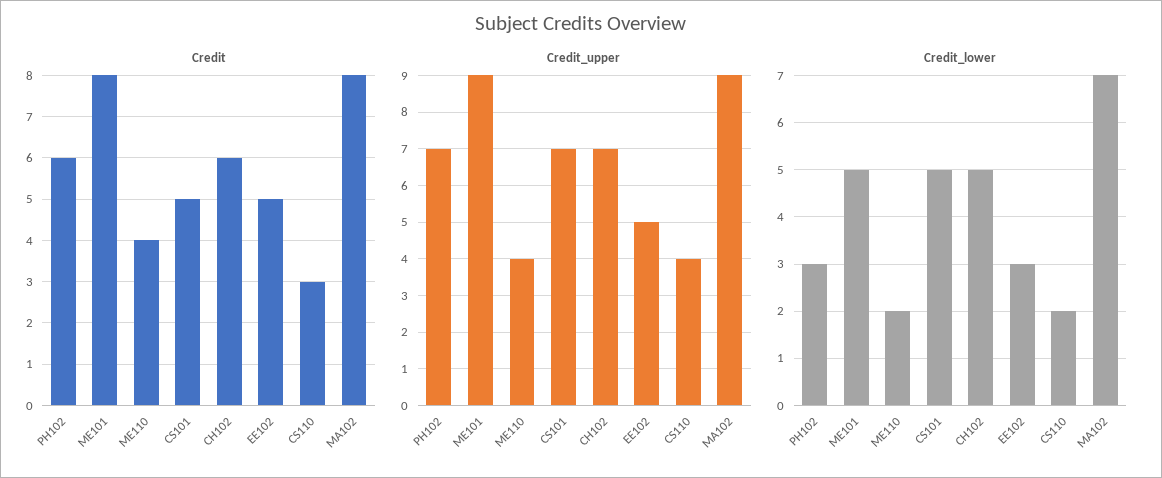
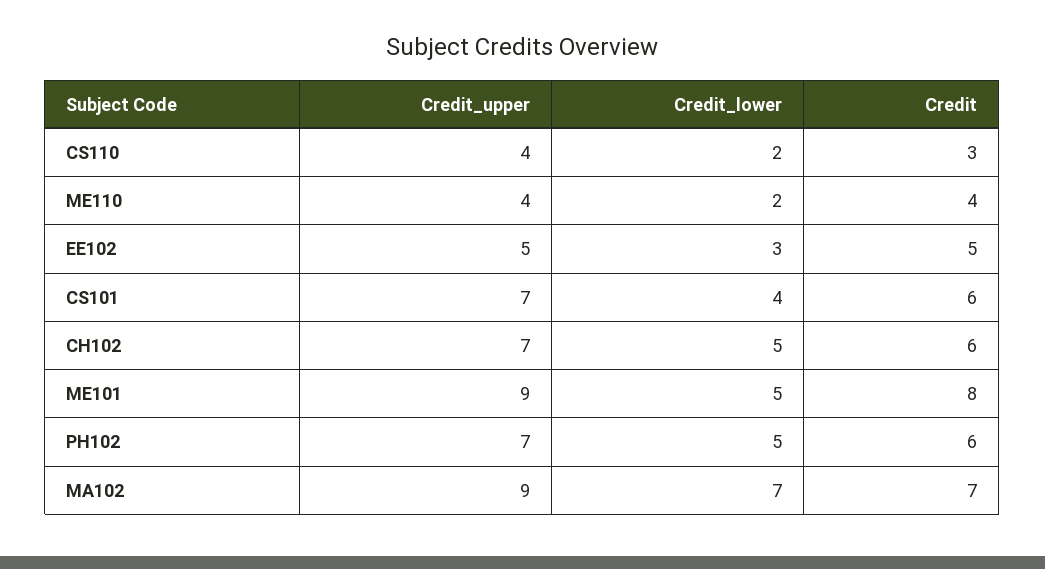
Credit, CS101: 5 -> 6
Credit, MA102: 8 -> 7
Credit_lower, PH102: 3 -> 5
Credit_lower, CS101: 5 -> 4

